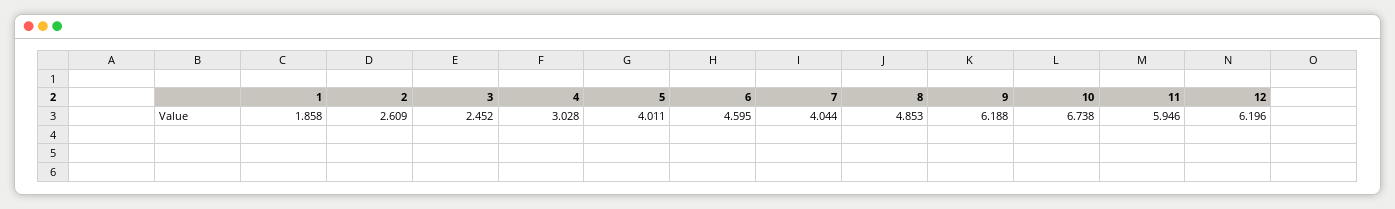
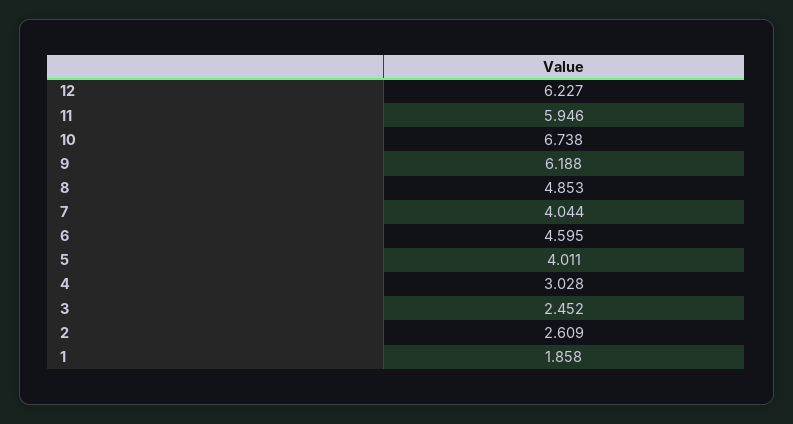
12: 6.196 -> 6.227

